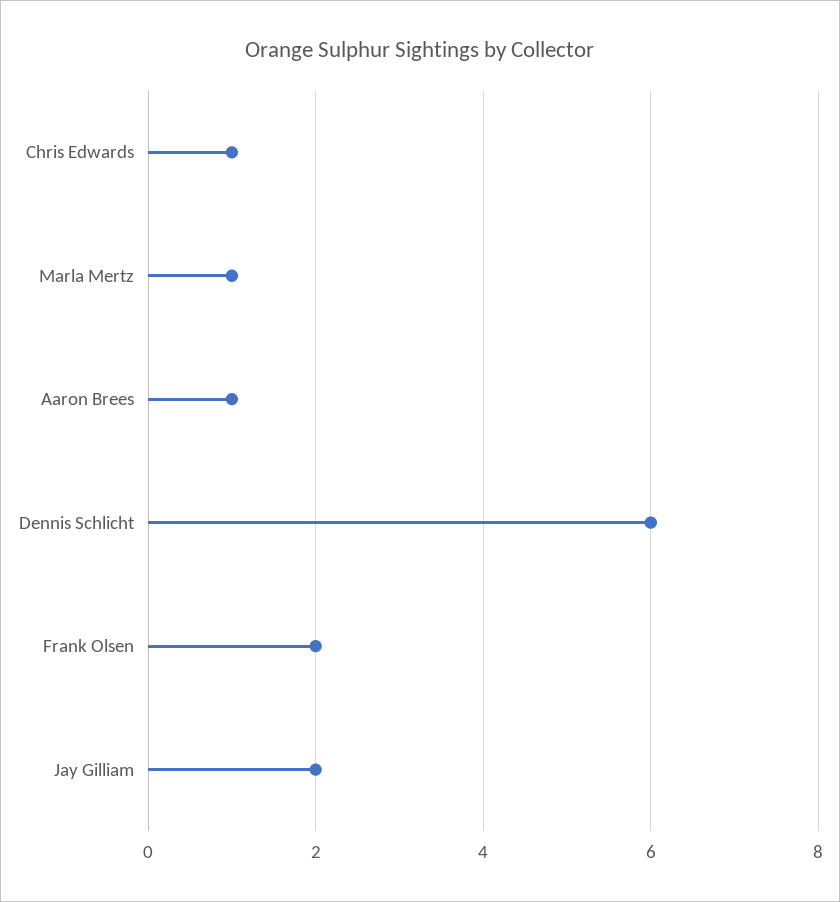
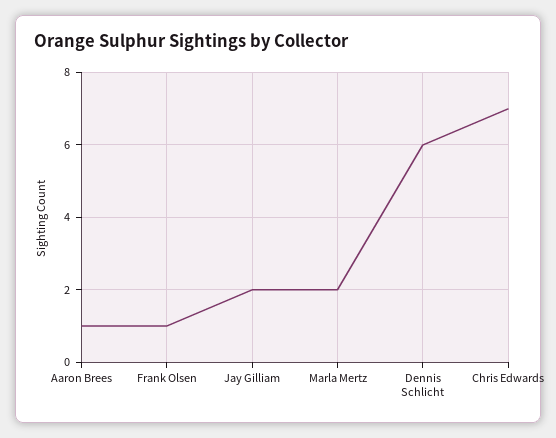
Chris Edwards: 1 -> 7
Marla Mertz: 1 -> 2
Frank Olsen: 2 -> 1

